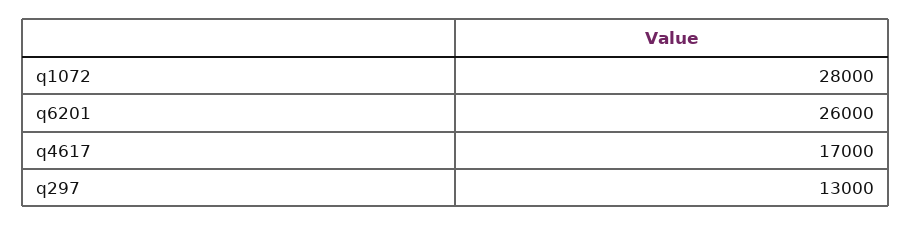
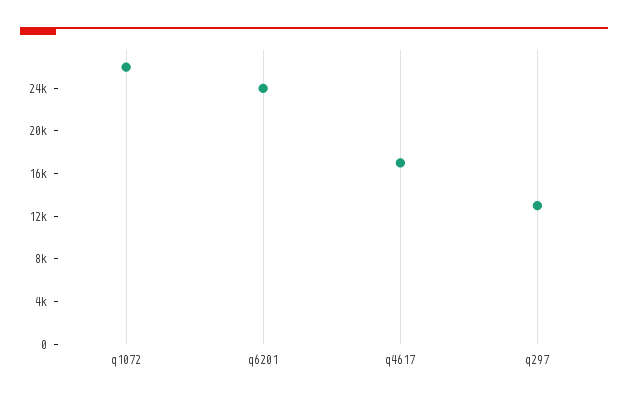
q1072: 28000 -> 26000
q6201: 26000 -> 24000

